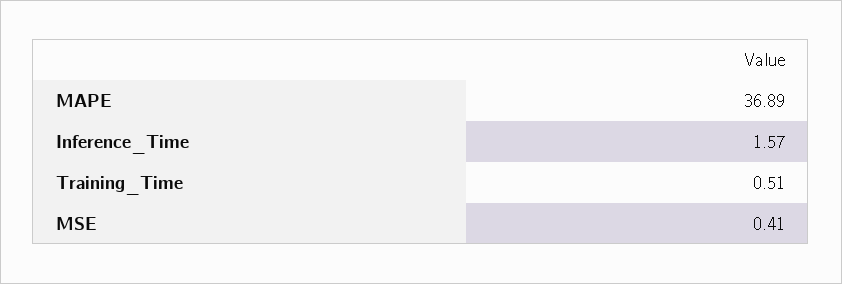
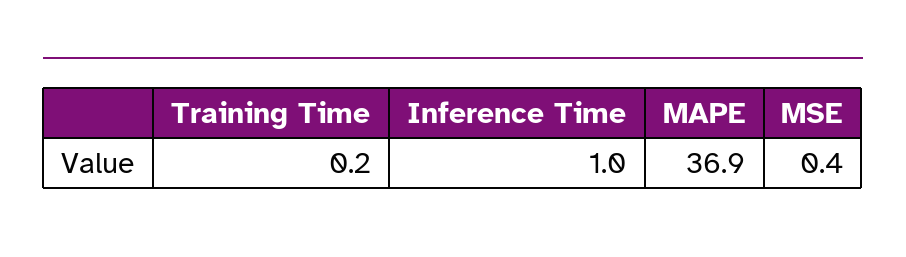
Inference_Time: 1.57 -> 1
Training_Time: 0.51 -> 0.2

